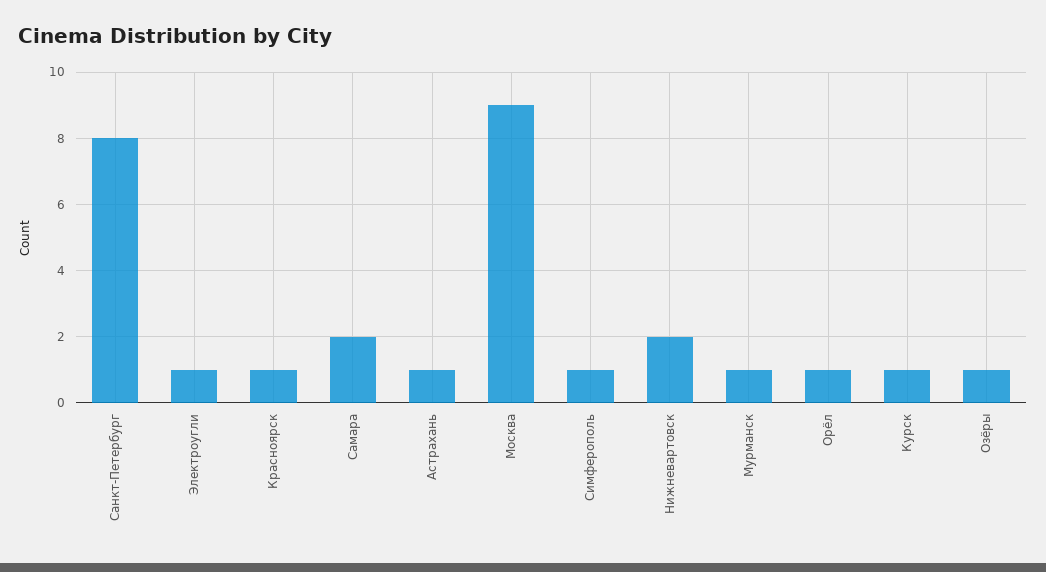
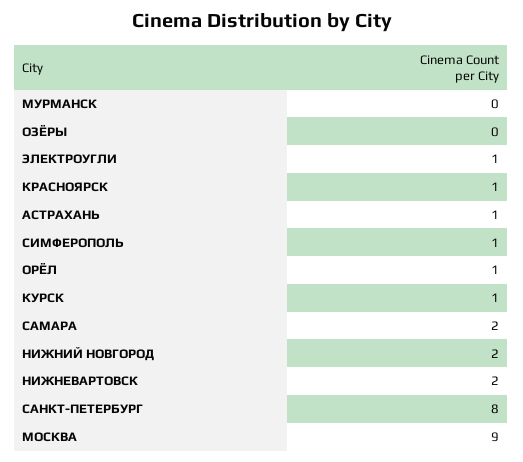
Мурманск: 1 -> 0
Озёры: 1 -> 0
НИЖНИЙ НОВГОРОД: none -> 2

